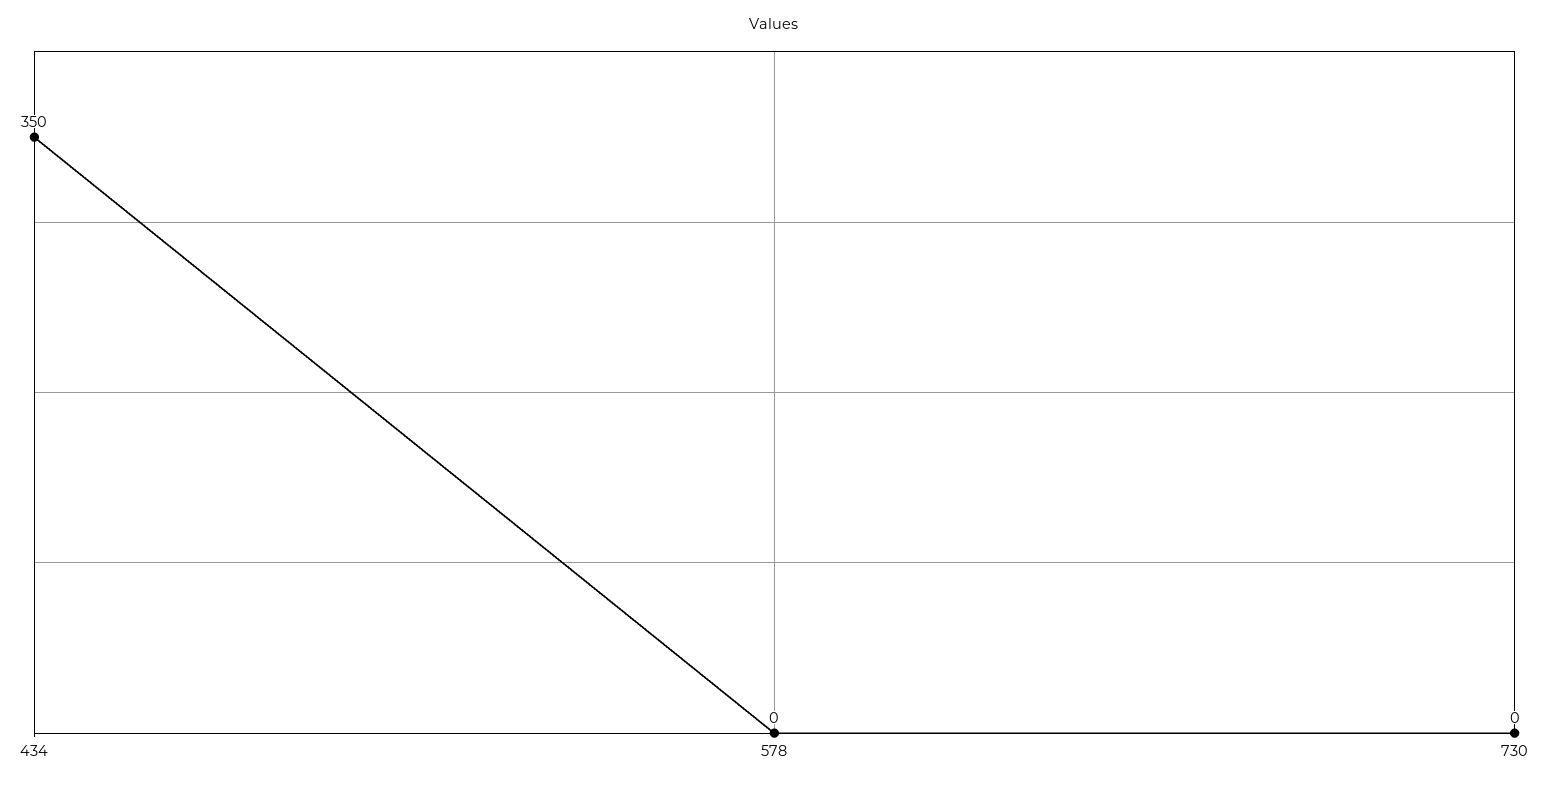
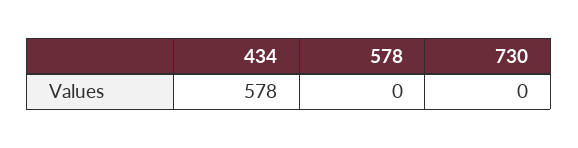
434: 350 -> 578

